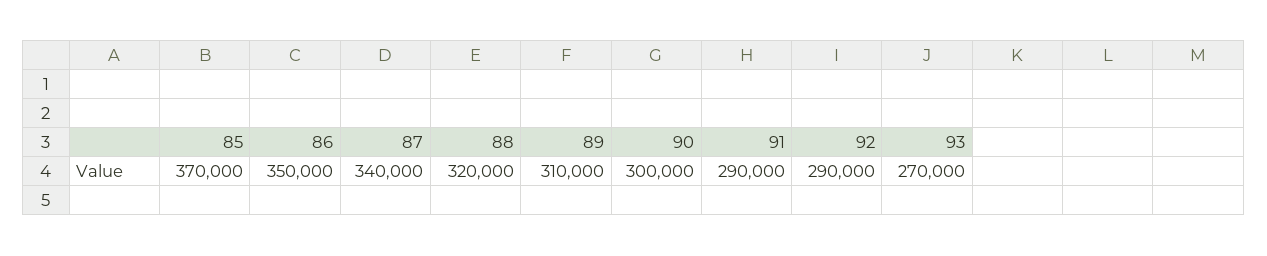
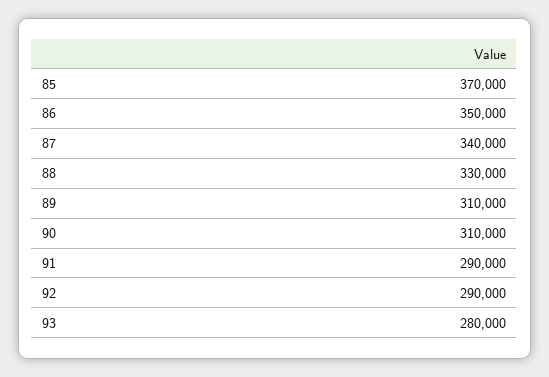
88: 320000 -> 330000
90: 300000 -> 310000
93: 270000 -> 280000

